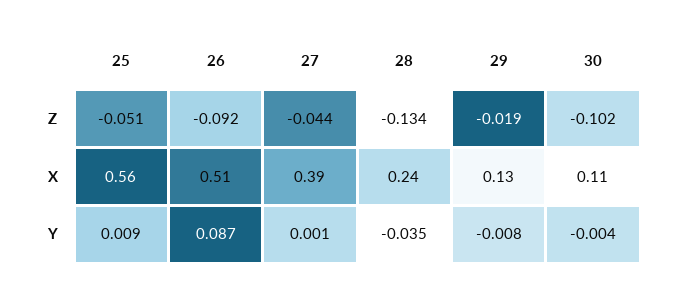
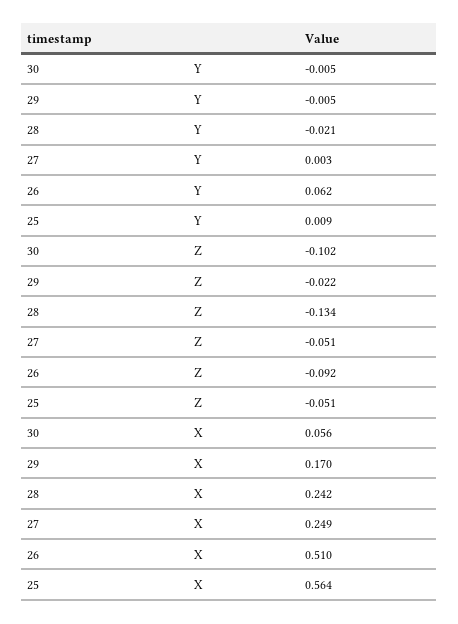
27, Z: -0.044 -> -0.051
29, Z: -0.019 -> -0.022
27, X: 0.39 -> 0.249
29, X: 0.13 -> 0.17
30, X: 0.11 -> 0.056
26, Y: 0.087 -> 0.062
27, Y: 0.001 -> 0.003
28, Y: -0.035 -> -0.021
29, Y: -0.008 -> -0.005
30, Y: -0.004 -> -0.005

